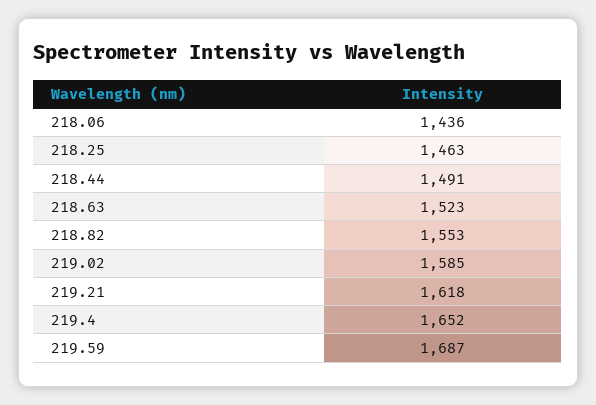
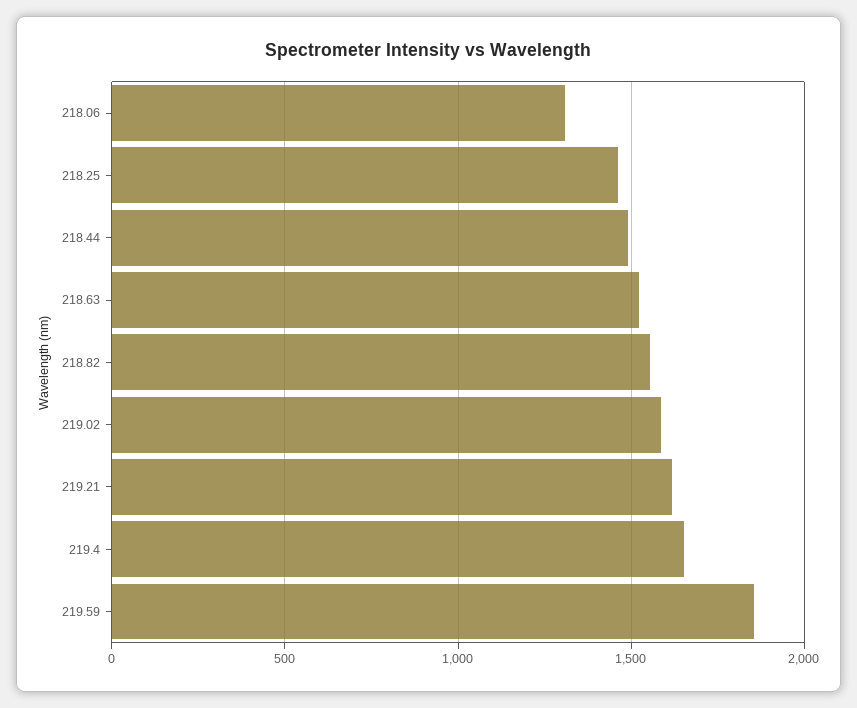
218.06: 1436 -> 1300
219.59: 1687 -> 1850

